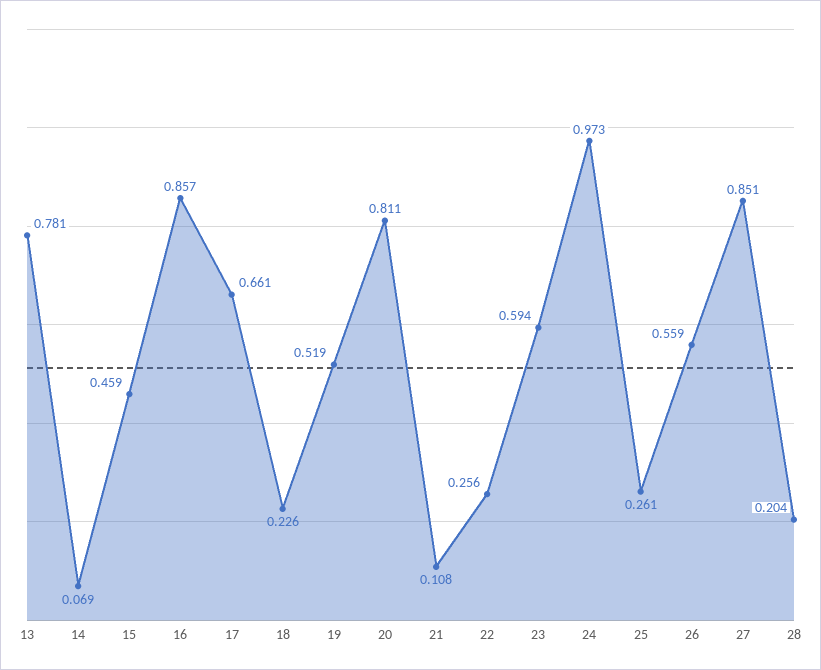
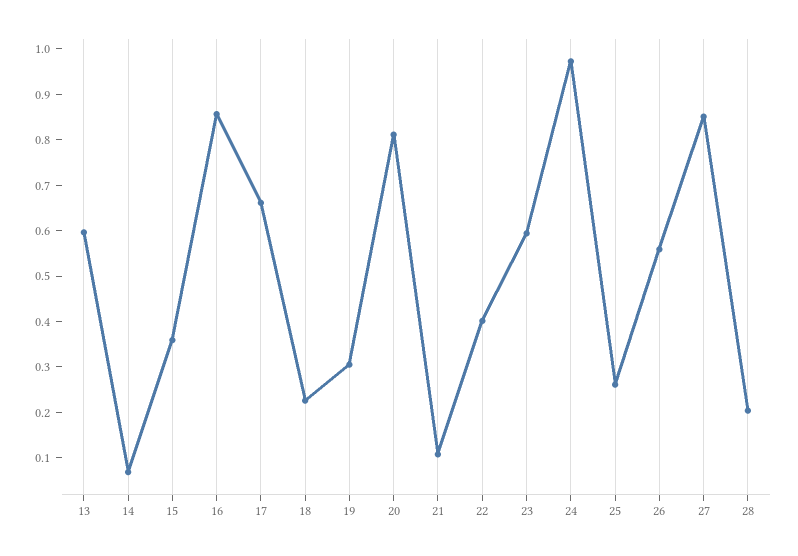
13: 0.781 -> 0.6
15: 0.459 -> 0.36
19: 0.519 -> 0.3
22: 0.256 -> 0.4

